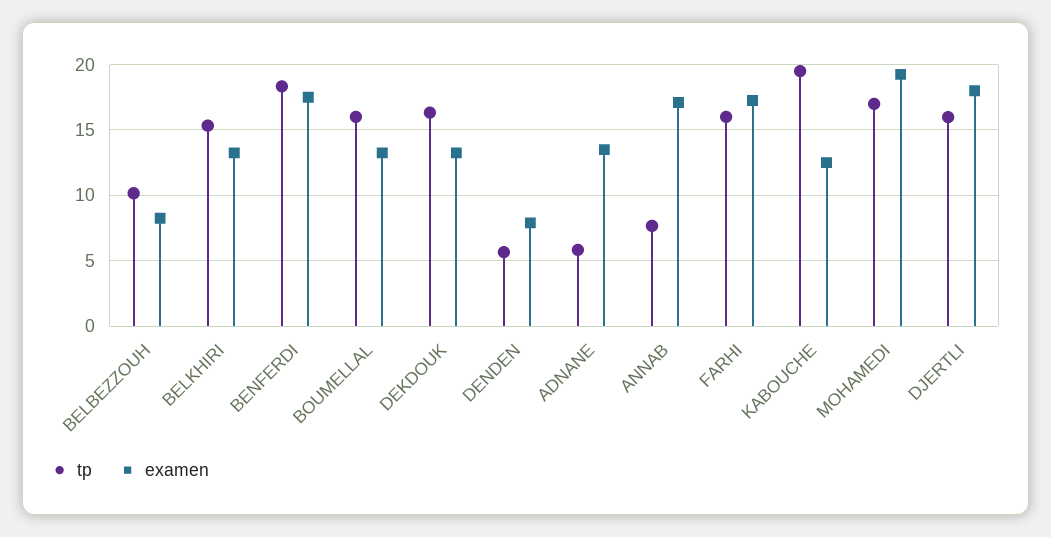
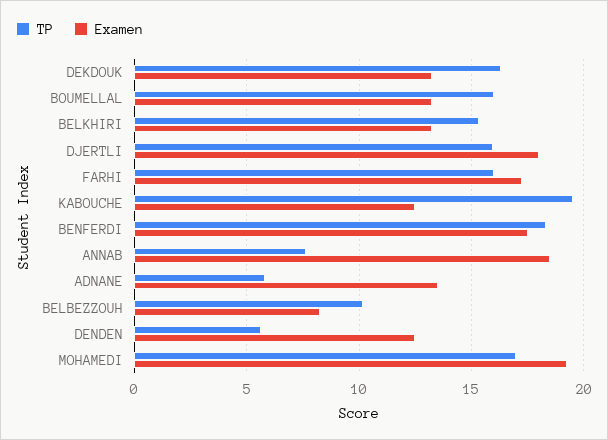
examen, DENDEN: 8 -> 12.5
examen, ANNAB: 17 -> 18.5

